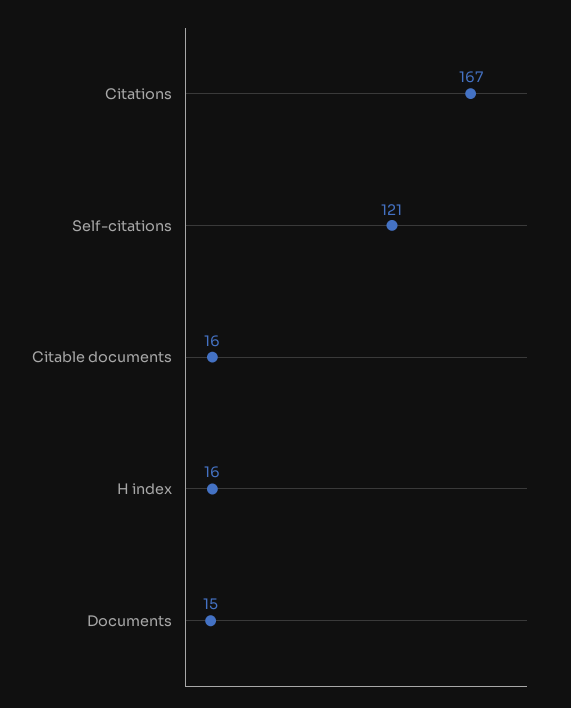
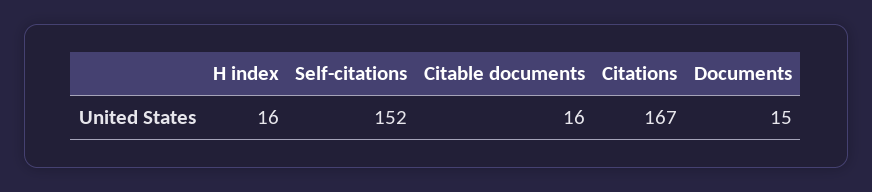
Self-citations: 121 -> 152

